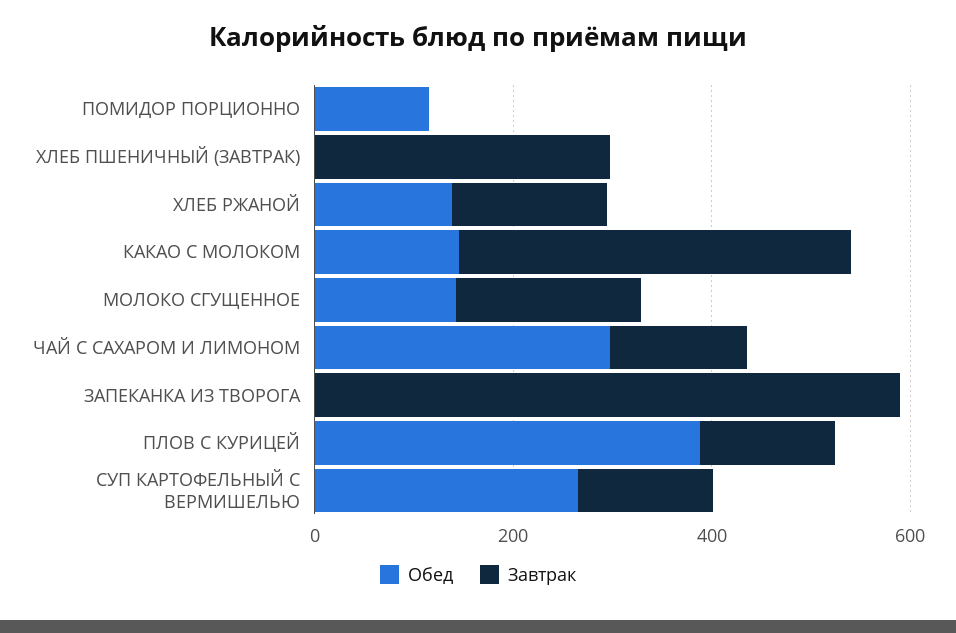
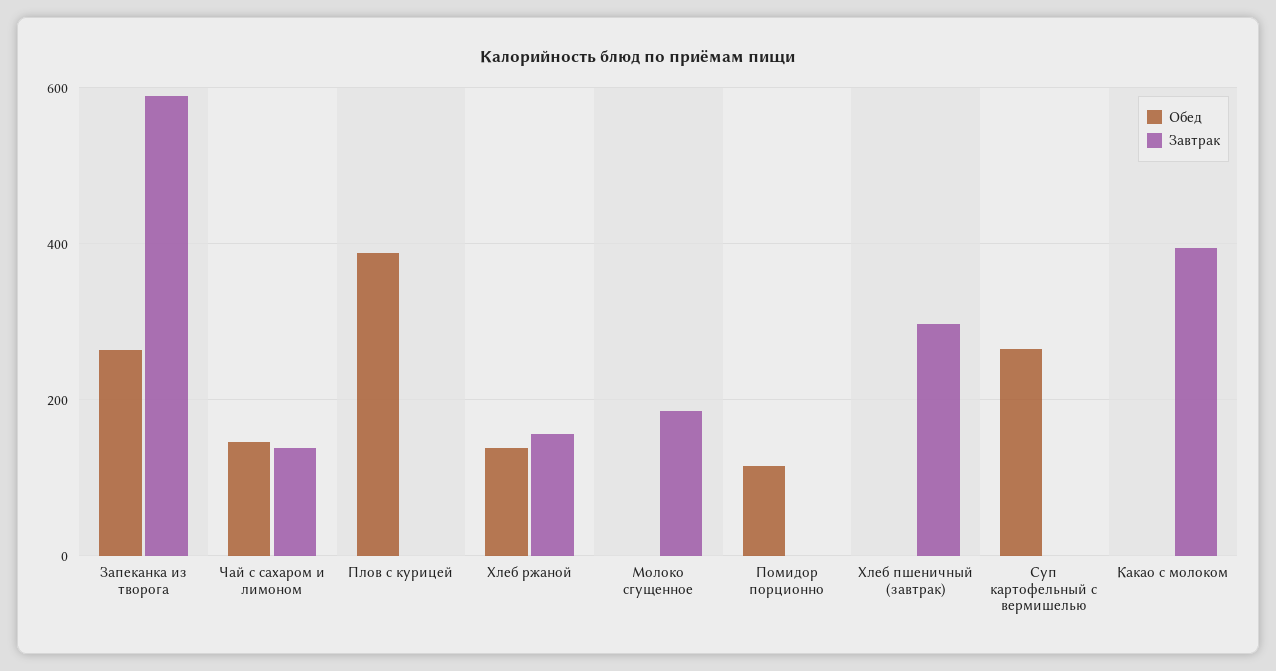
Обед, КАКАО С МОЛОКОМ: 150 -> 0
Обед, МОЛОКО СГУЩЕННОЕ: 150 -> 0
Обед, ЧАЙ С САХАРОМ И ЛИМОНОМ: 300 -> 140
Обед, ЗАПЕКАНКА ИЗ ТВОРОГА: 0 -> 260
Завтрак, ПЛОВ С КУРИЦЕЙ: 150 -> 0
Завтрак, СУП КАРТОФЕЛЬНЫЙ С ВЕРМИШЕЛЬЮ: 150 -> 0

